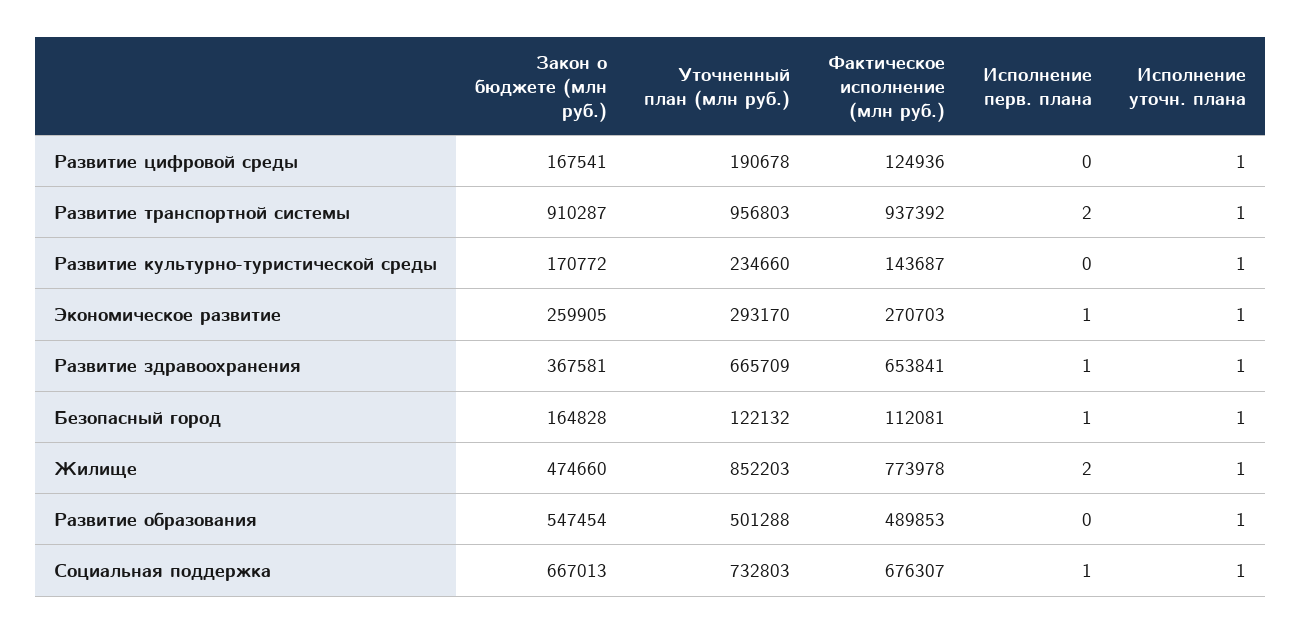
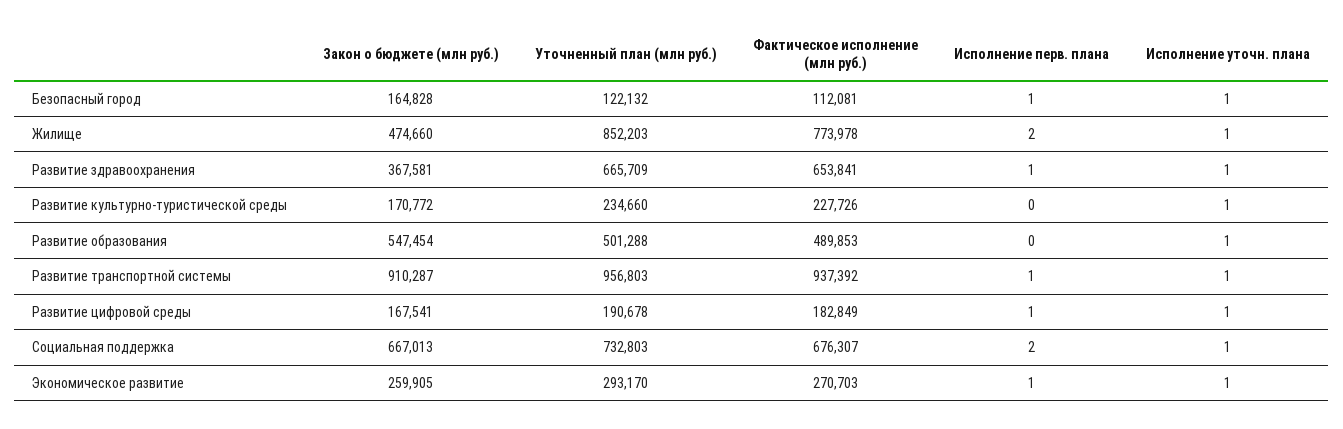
Фактическое исполнение (млн руб.), Развитие цифровой среды: 124936 -> 182849
Исполнение перв. плана, Развитие цифровой среды: 0 -> 1
Исполнение перв. плана, Развитие транспортной системы: 2 -> 1
Фактическое исполнение (млн руб.), Развитие культурно-туристической среды: 143687 -> 227726
Исполнение перв. плана, Социальная поддержка: 1 -> 2

